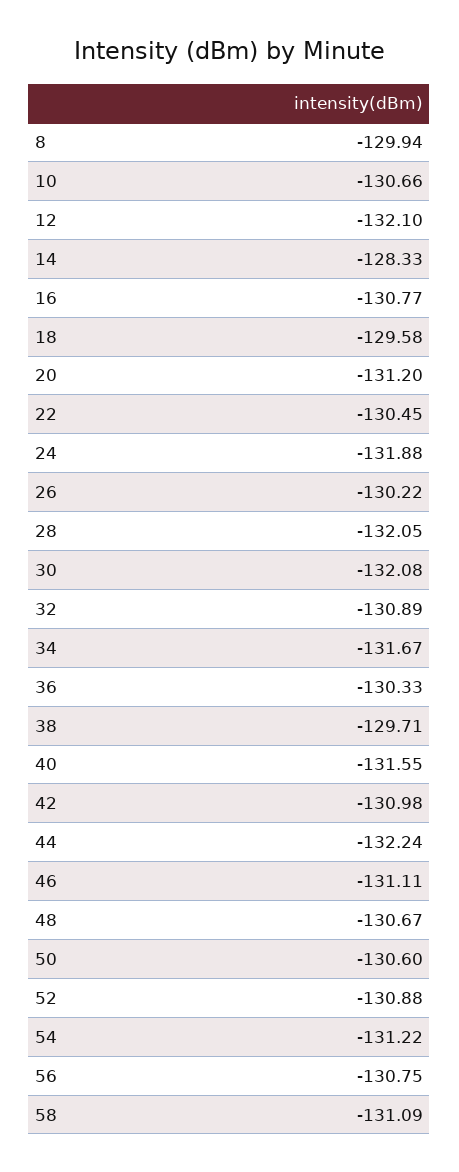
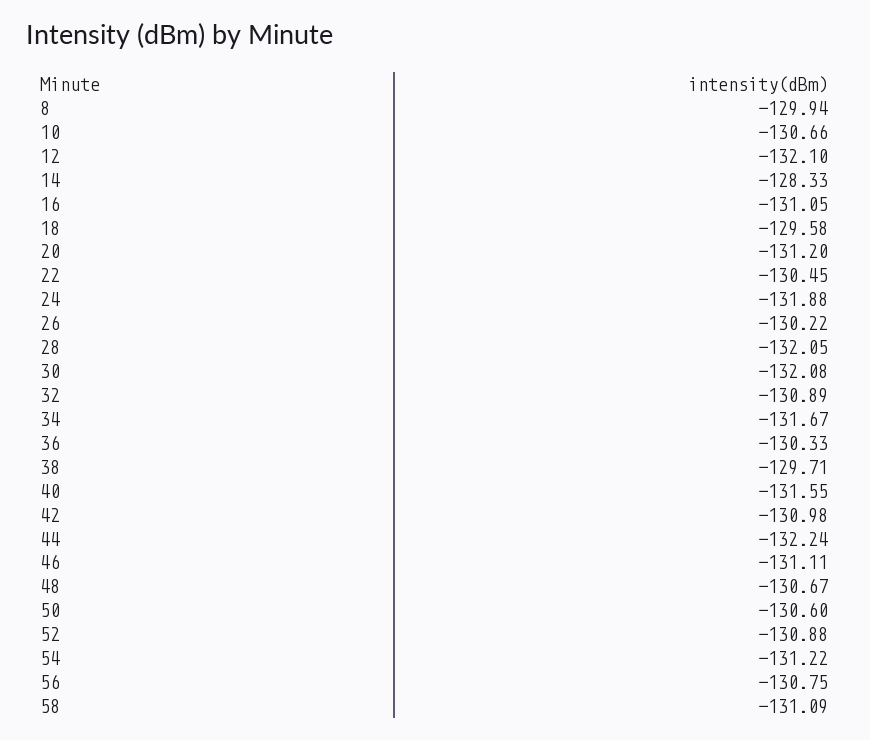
16: -130.77 -> -131.05

